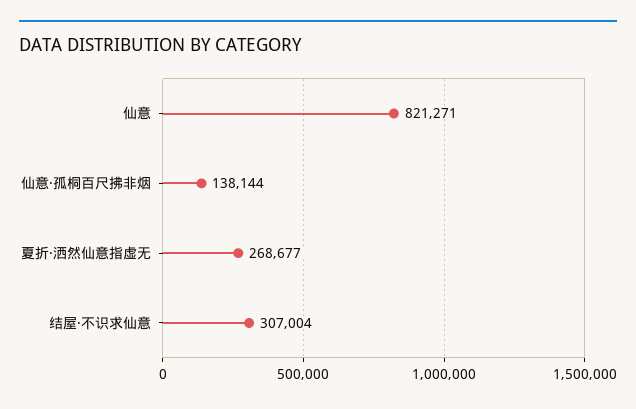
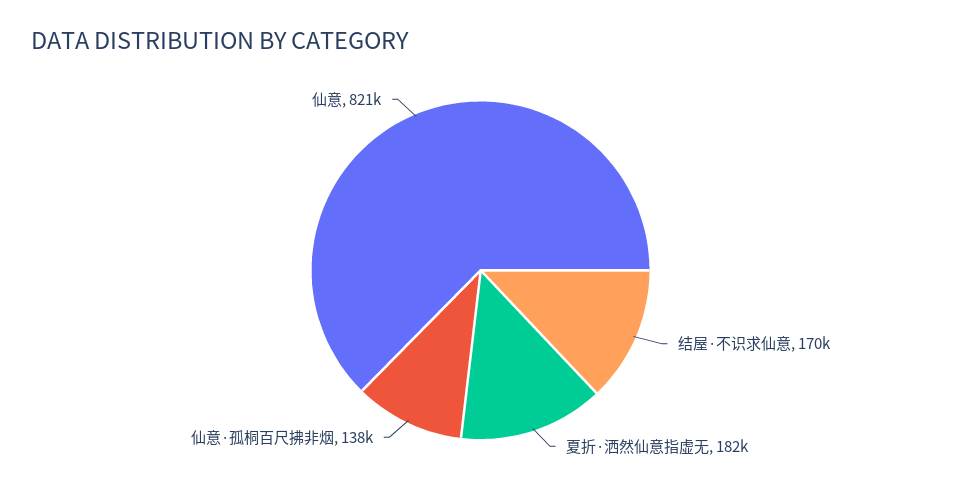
夏折·洒然仙意指虚无: 268677 -> 182000
结屋·不识求仙意: 307004 -> 170000

